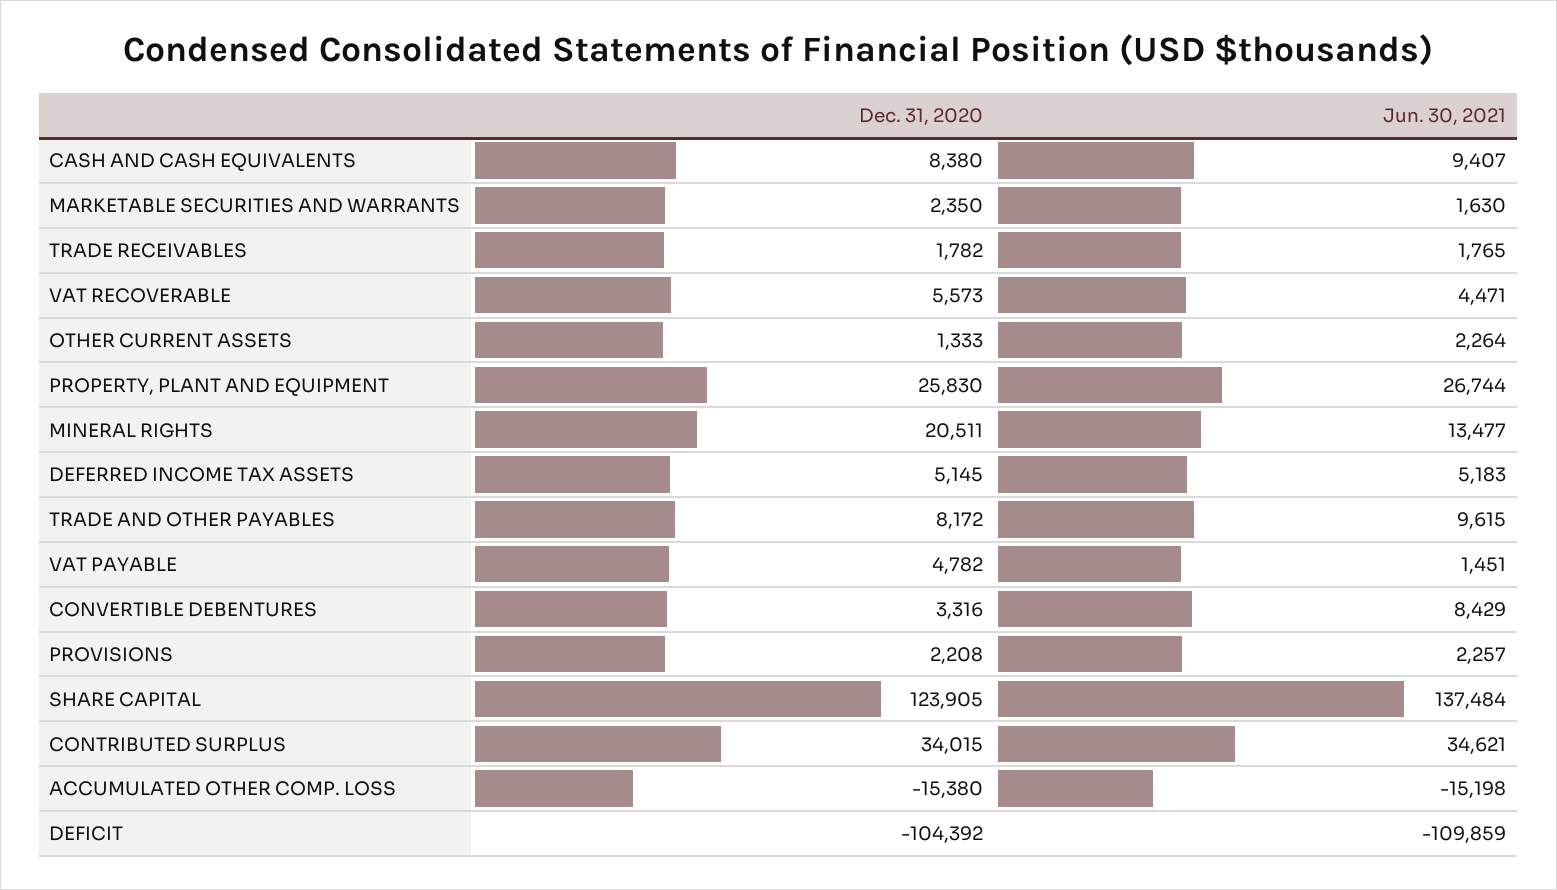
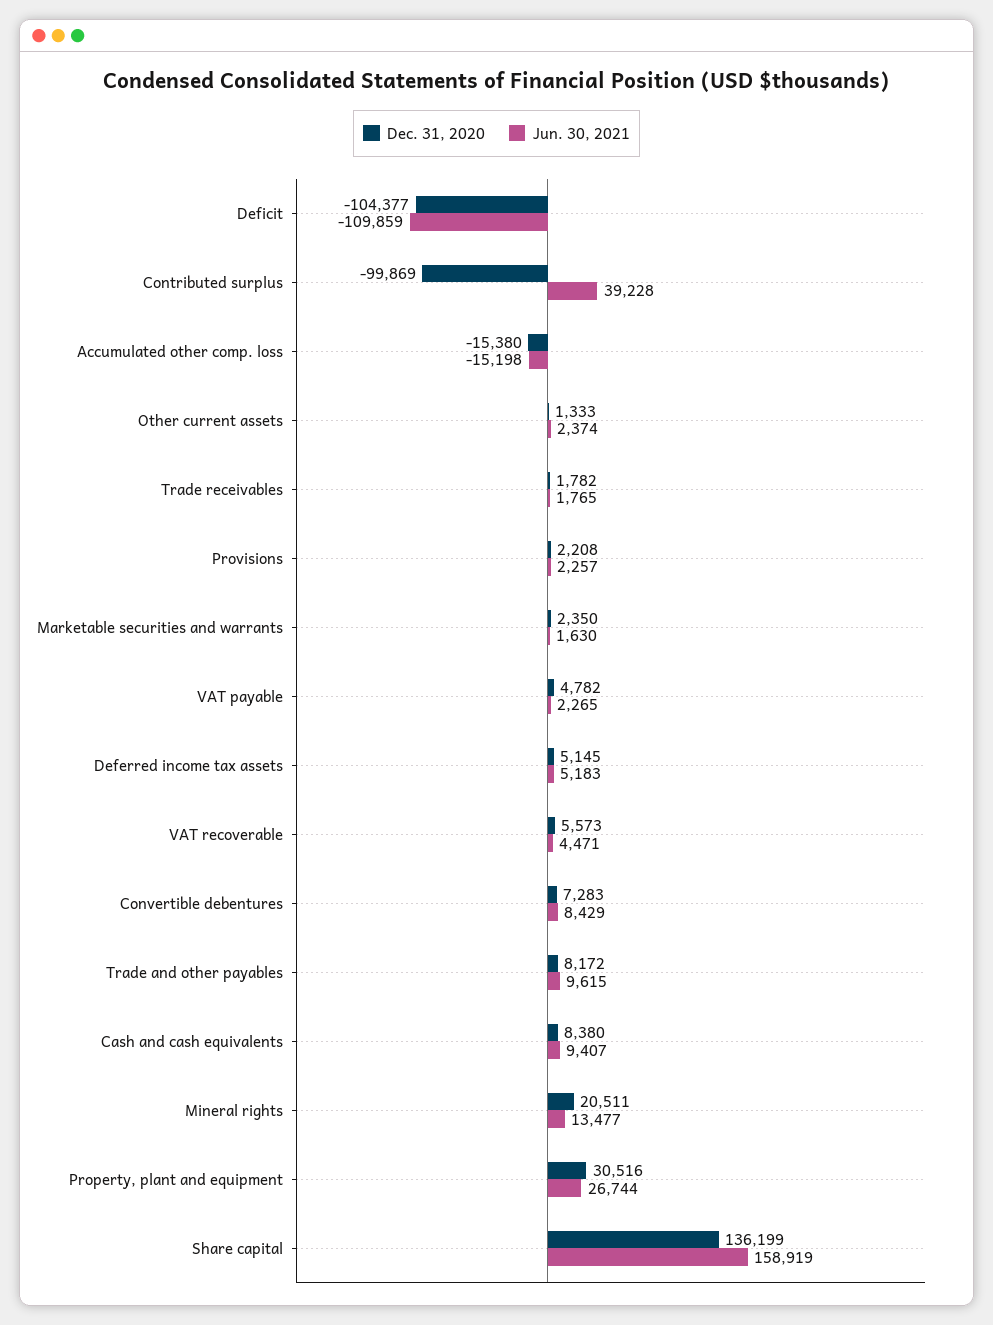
Jun. 30, 2021, OTHER CURRENT ASSETS: 2264 -> 2374
Dec. 31, 2020, PROPERTY, PLANT AND EQUIPMENT: 25830 -> 30516
Jun. 30, 2021, VAT PAYABLE: 1451 -> 2265
Dec. 31, 2020, CONVERTIBLE DEBENTURES: 3316 -> 7283
Dec. 31, 2020, SHARE CAPITAL: 123905 -> 136199
Jun. 30, 2021, SHARE CAPITAL: 137484 -> 158919
Dec. 31, 2020, CONTRIBUTED SURPLUS: 34015 -> -99869
Jun. 30, 2021, CONTRIBUTED SURPLUS: 34621 -> 39228
Dec. 31, 2020, DEFICIT: -104392 -> -104377

